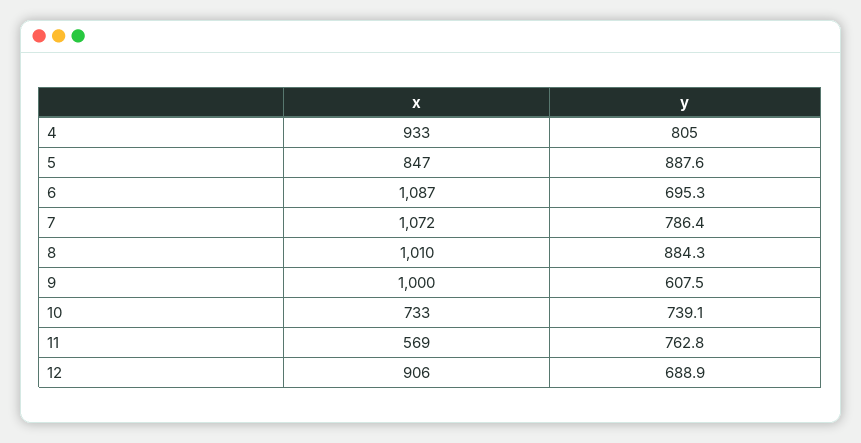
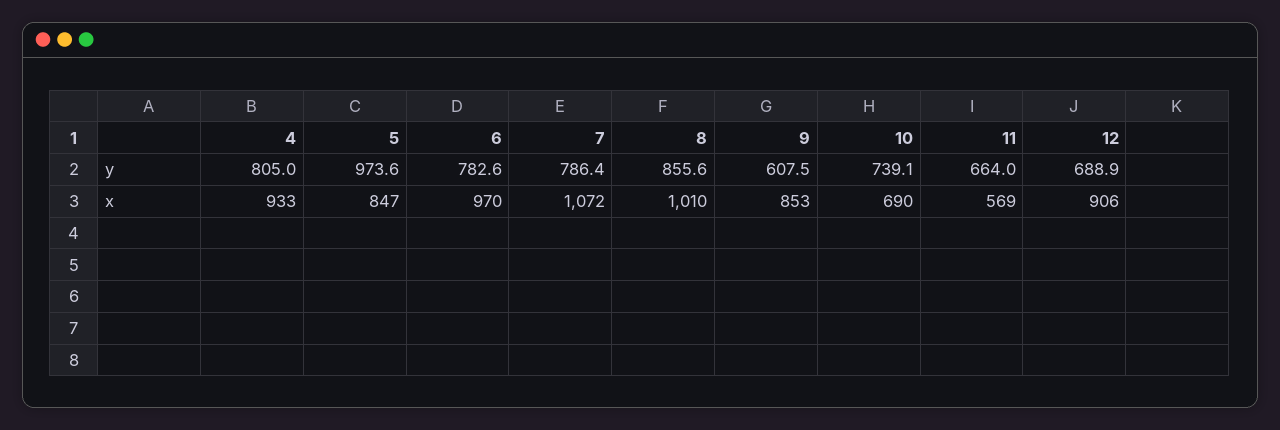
y, 5: 887.6 -> 973.6
x, 6: 1087 -> 970
y, 6: 695.3 -> 782.6
y, 8: 884.3 -> 855.6
x, 9: 1000 -> 853
x, 10: 733 -> 690
y, 11: 762.8 -> 664

